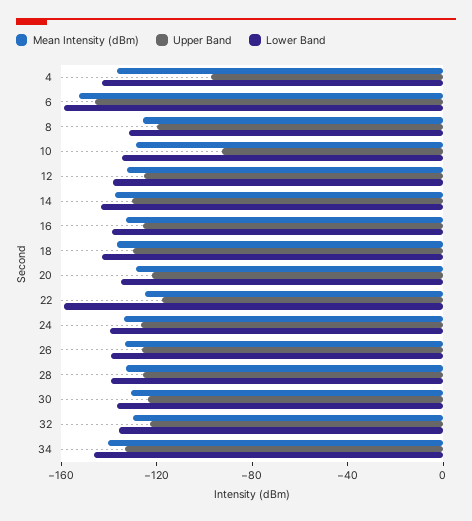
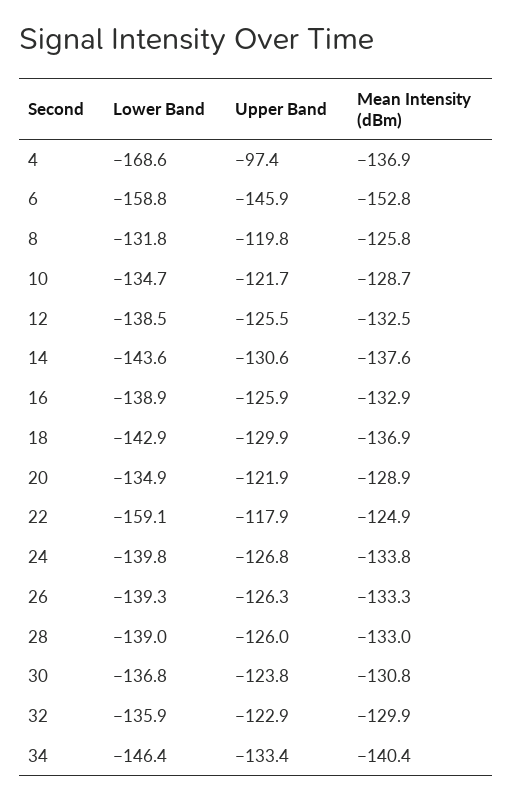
Lower Band, 4: -140 -> -168.6
Upper Band, 10: -90 -> -121.7

